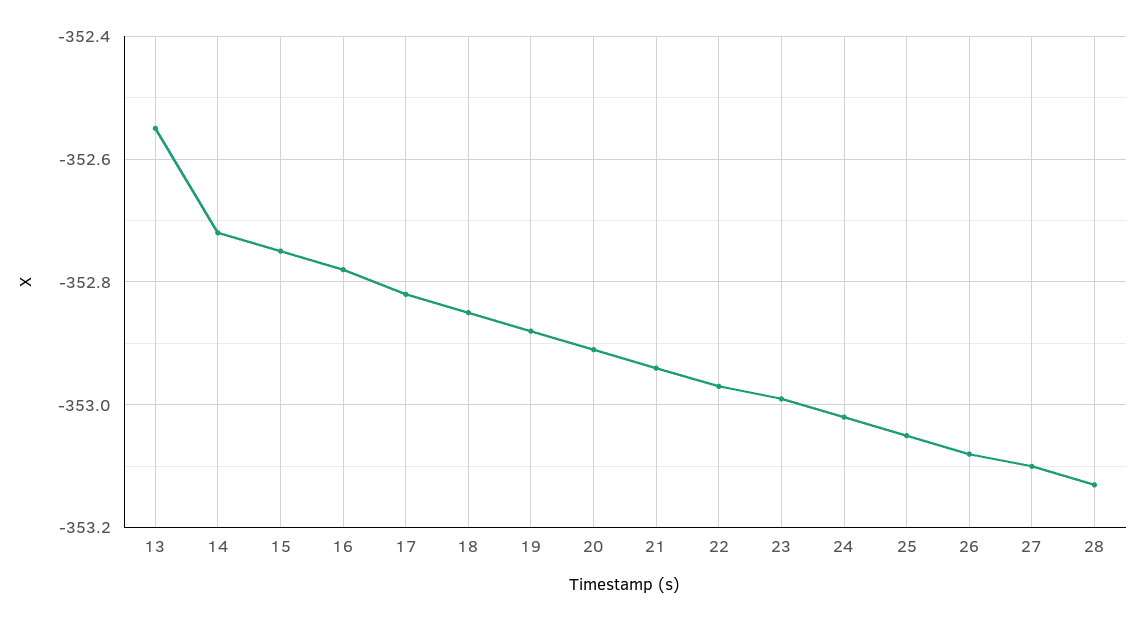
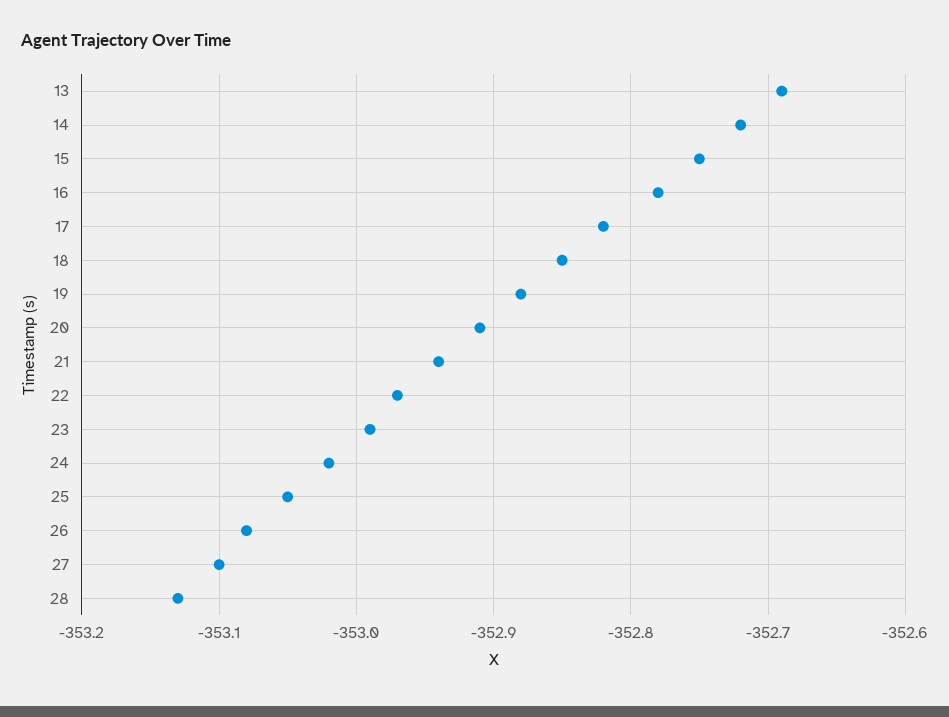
13: -352.55 -> -352.69

